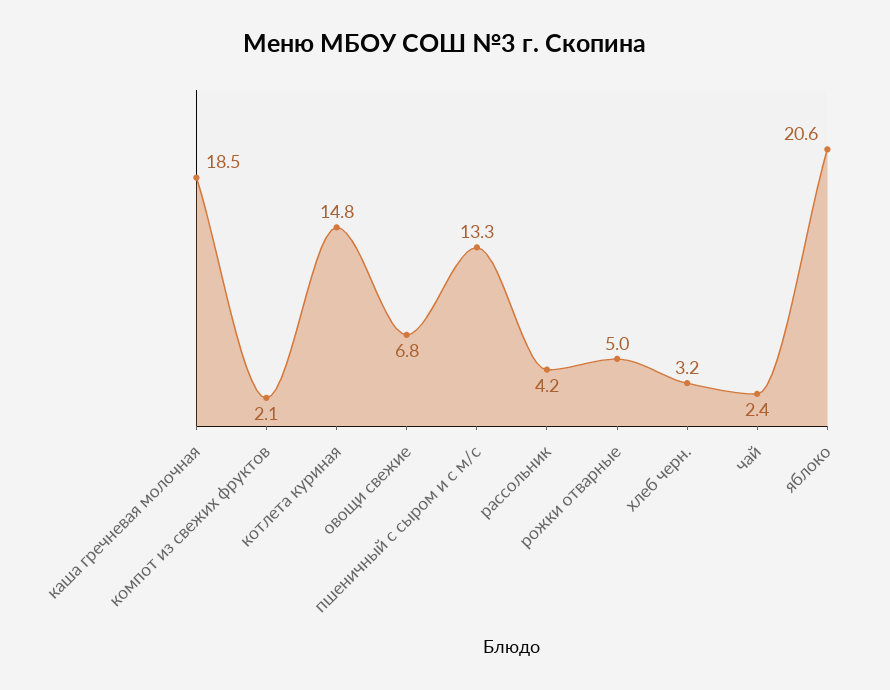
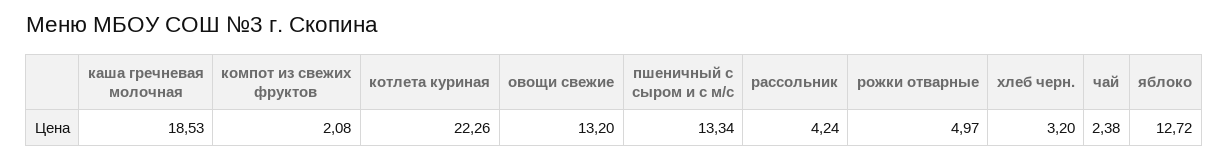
котлета куриная: 14.8 -> 22.26
овощи свежие: 6.8 -> 13.2
яблоко: 20.6 -> 12.72

